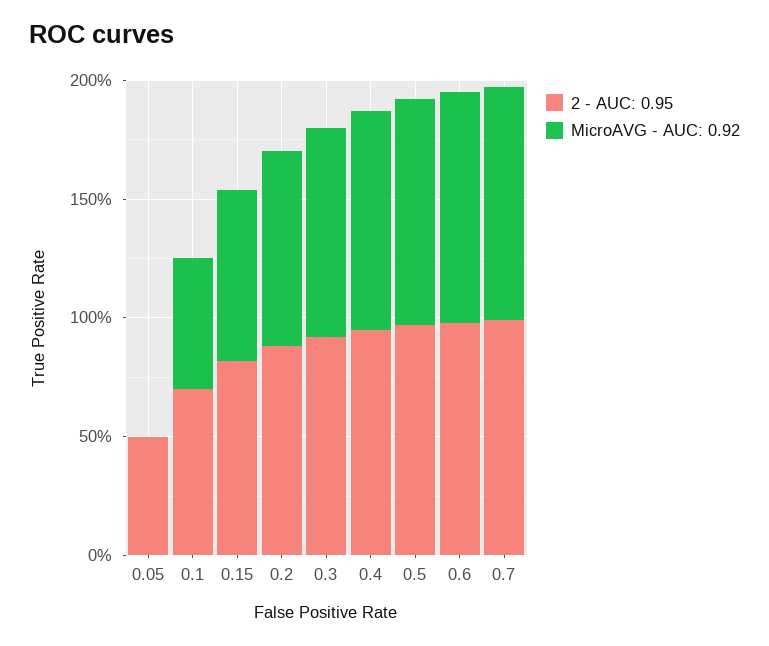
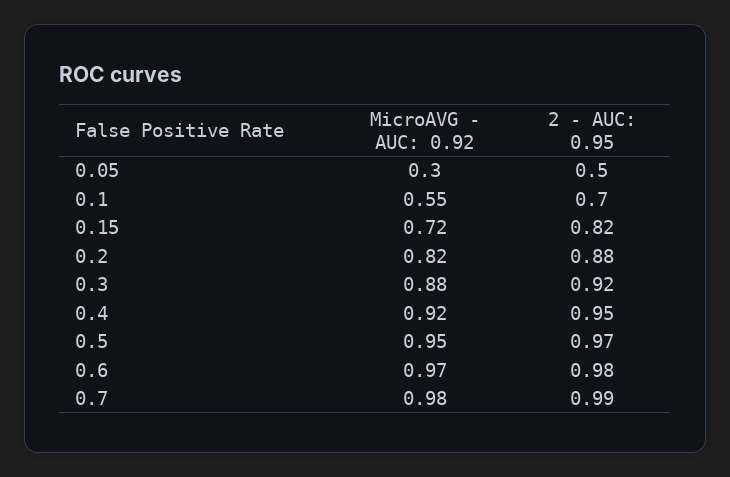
MicroAVG - AUC: 0.92, 0.05: 0 -> 0.3

